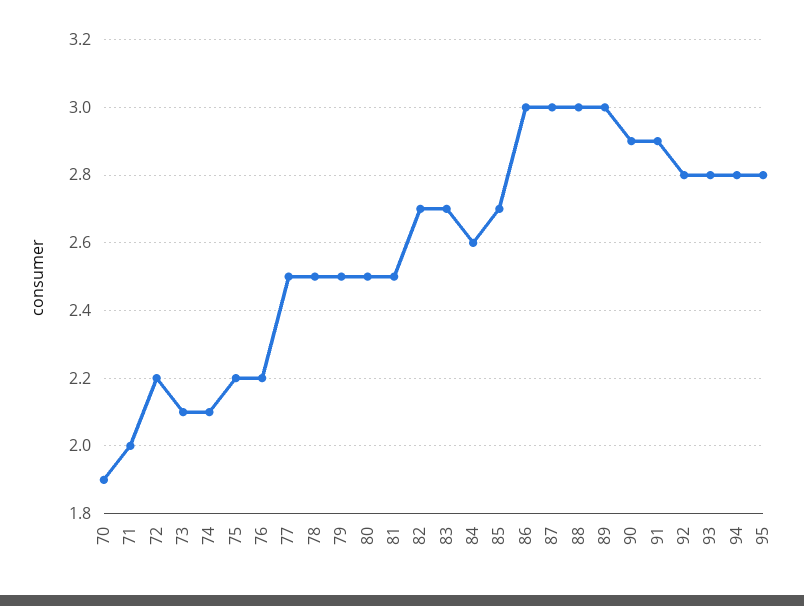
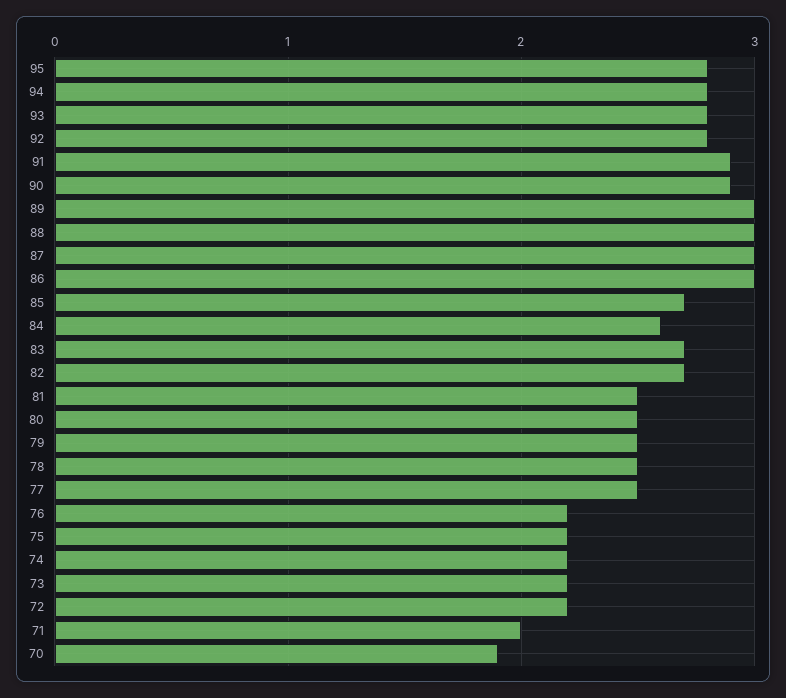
73: 2.1 -> 2.2
74: 2.1 -> 2.2

